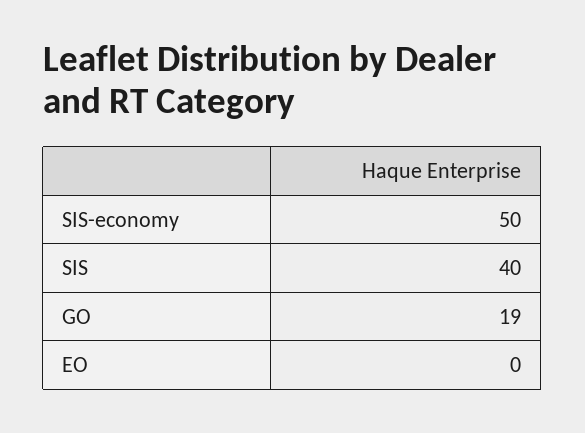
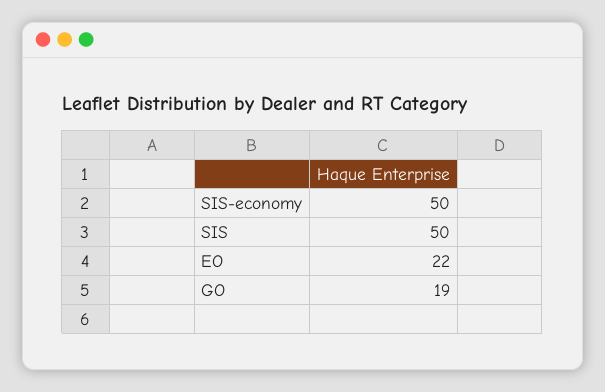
SIS: 40 -> 50
EO: 0 -> 22

